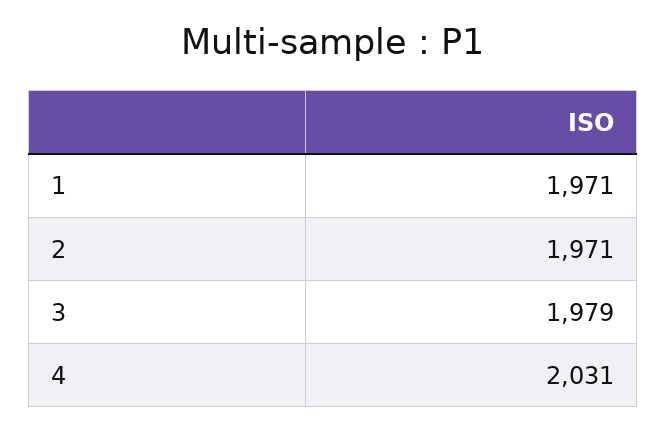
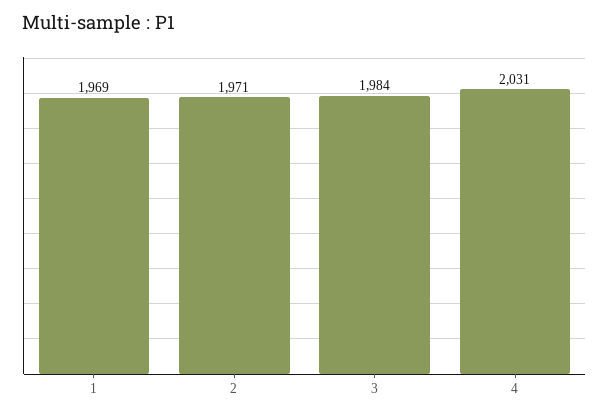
1: 1971 -> 1969
3: 1979 -> 1984

